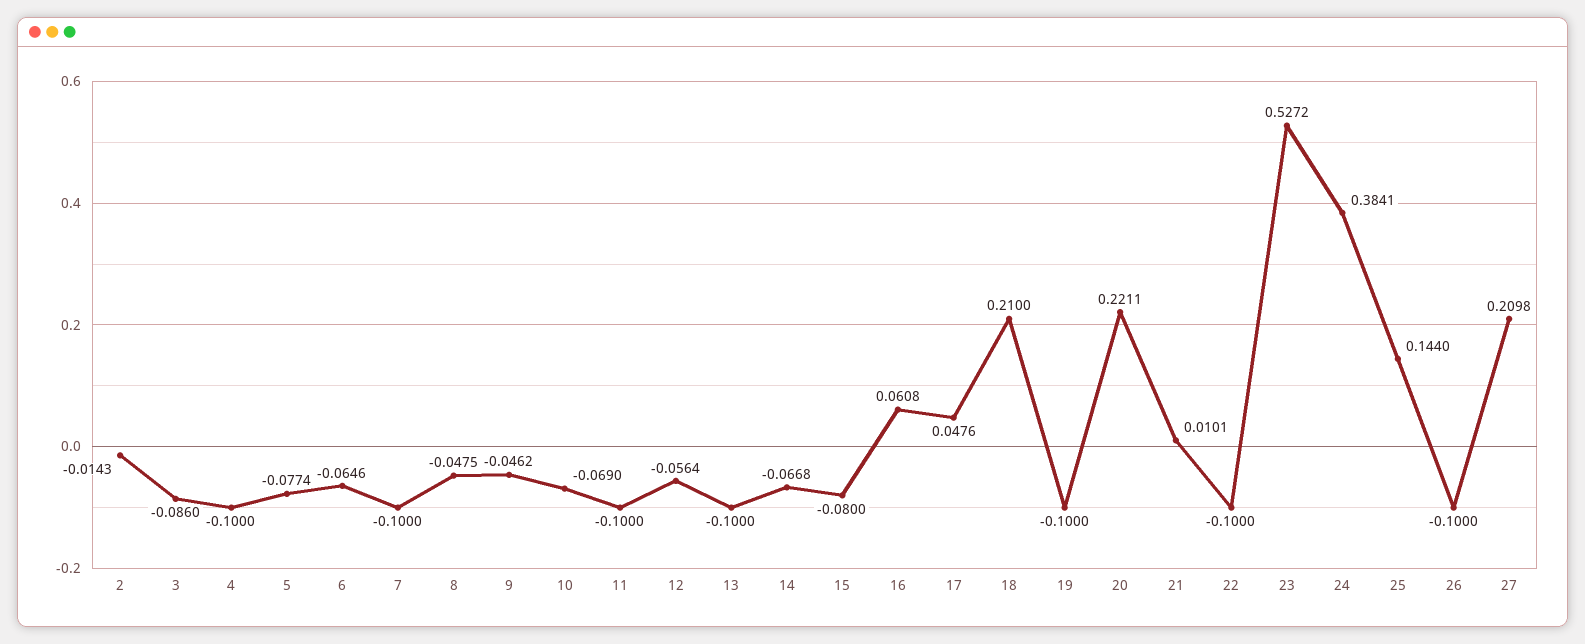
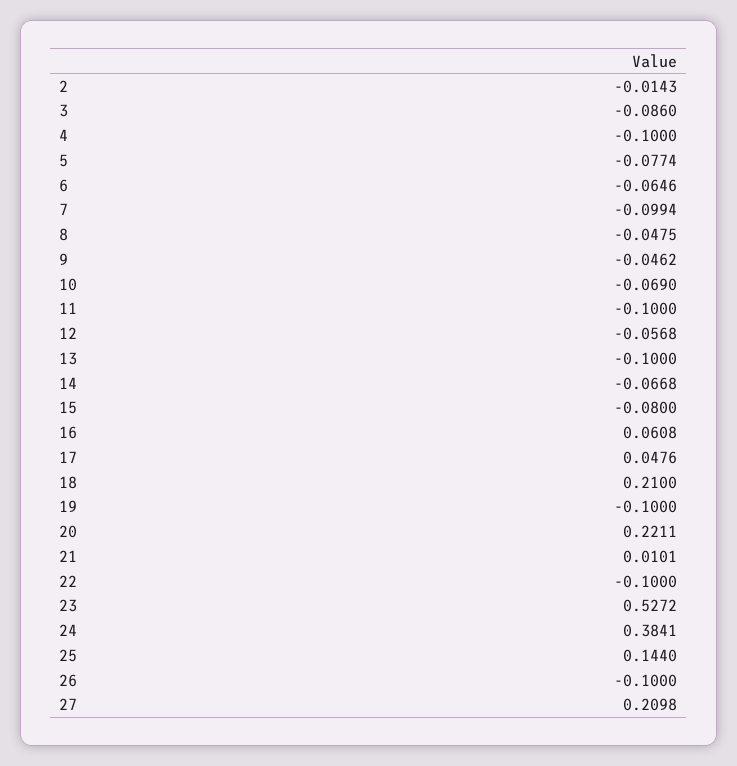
7: -0.1 -> -0.0994
12: -0.0564 -> -0.0568

